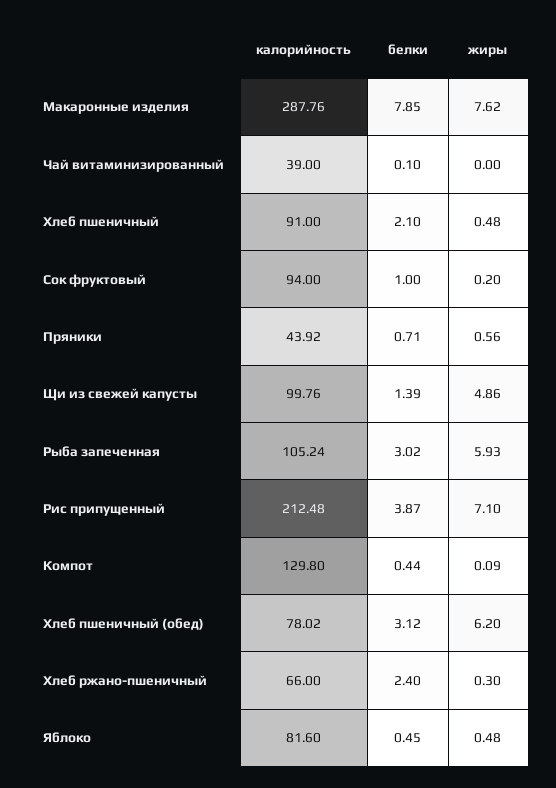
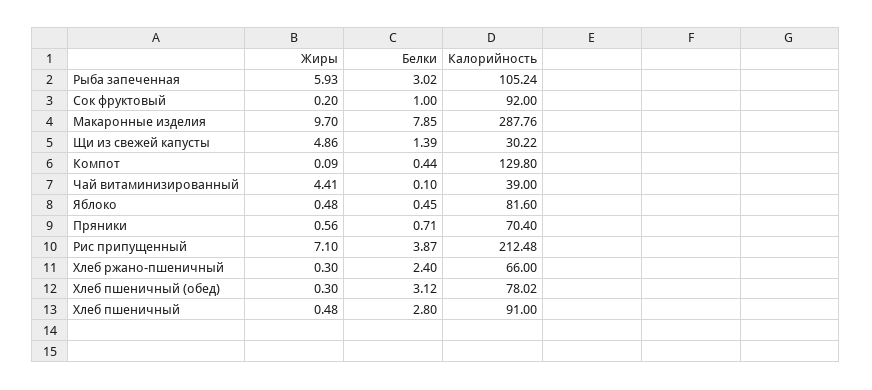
жиры, Макаронные изделия: 7.62 -> 9.7
жиры, Чай витаминизированный: 0 -> 4.41
белки, Хлеб пшеничный: 2.1 -> 2.8
калорийность, Сок фруктовый: 94 -> 92
калорийность, Пряники: 43.92 -> 70.4
калорийность, Щи из свежей капусты: 99.76 -> 30.22
жиры, Хлеб пшеничный (обед): 6.2 -> 0.3

